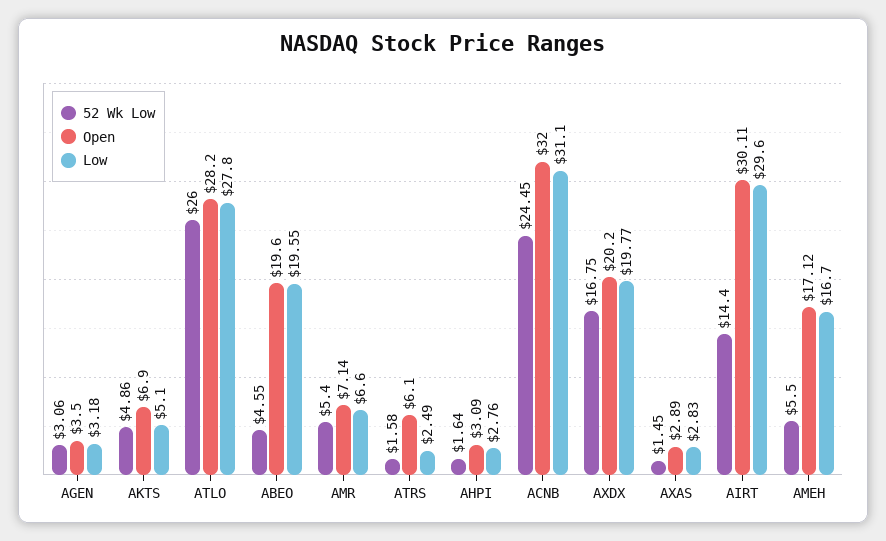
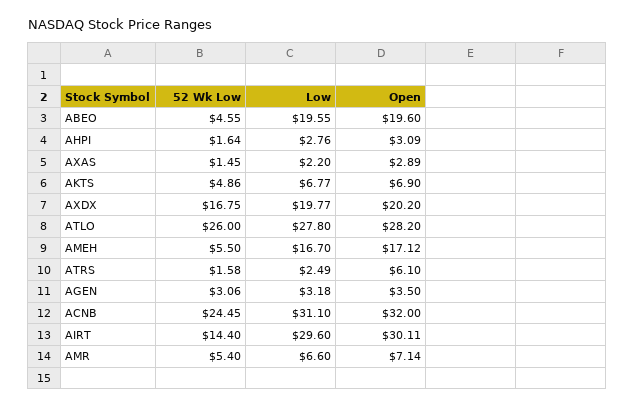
Low, AKTS: 5.1 -> 6.77
Low, AXAS: 2.83 -> 2.2

